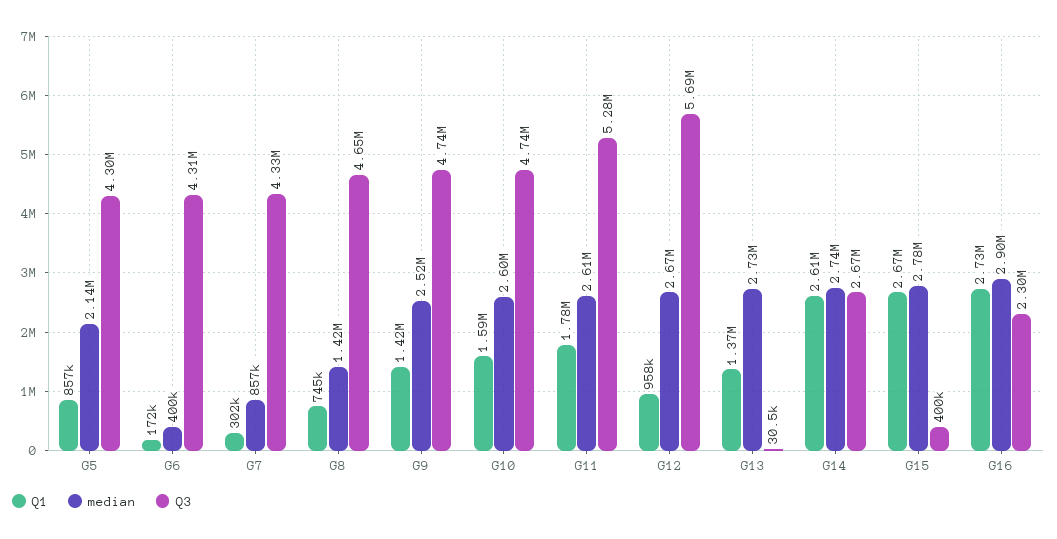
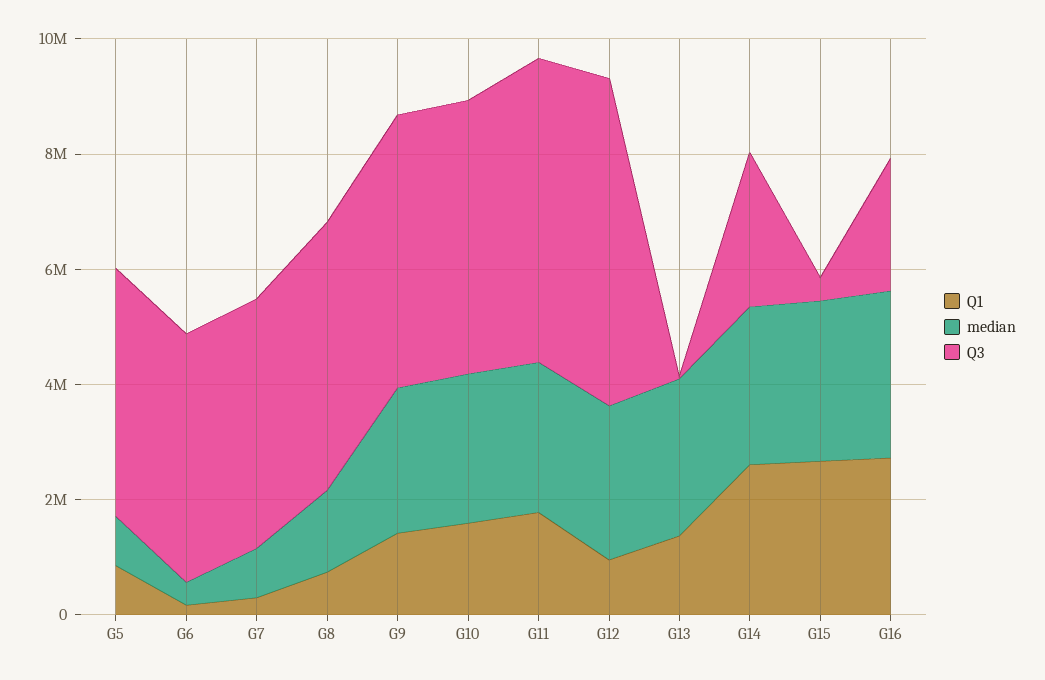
median, G5: 2140000 -> 1000000

